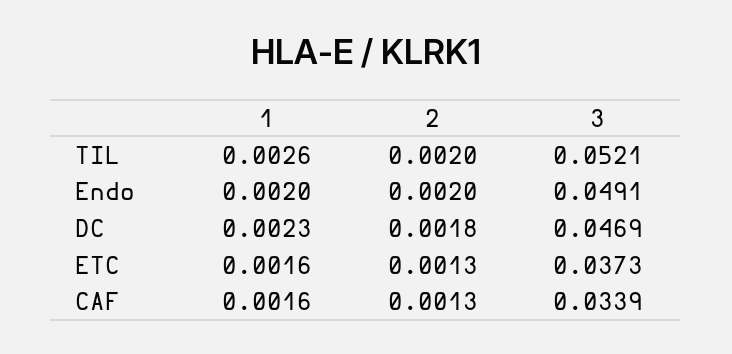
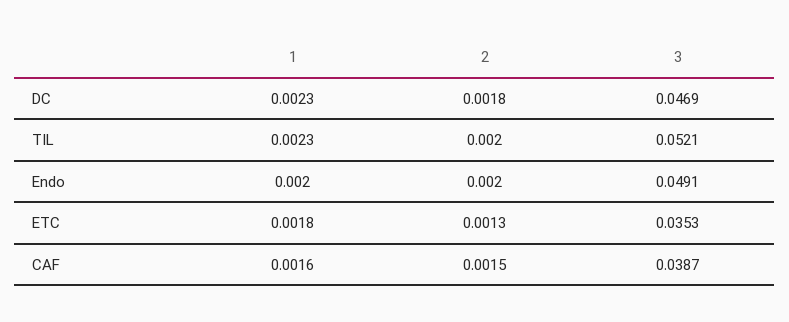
1, TIL: 0.0026 -> 0.0023
1, ETC: 0.0016 -> 0.0018
3, ETC: 0.0373 -> 0.0353
2, CAF: 0.0013 -> 0.0015
3, CAF: 0.0339 -> 0.0387

